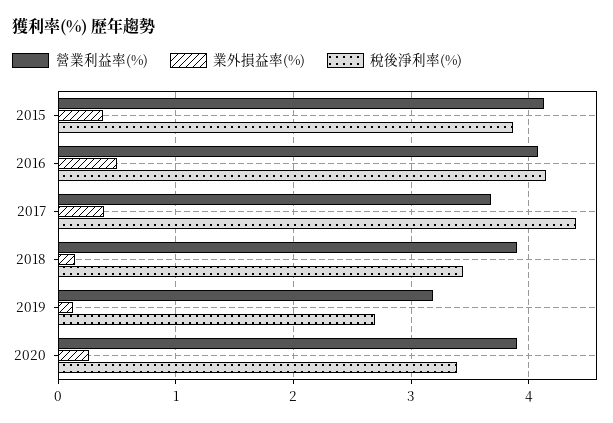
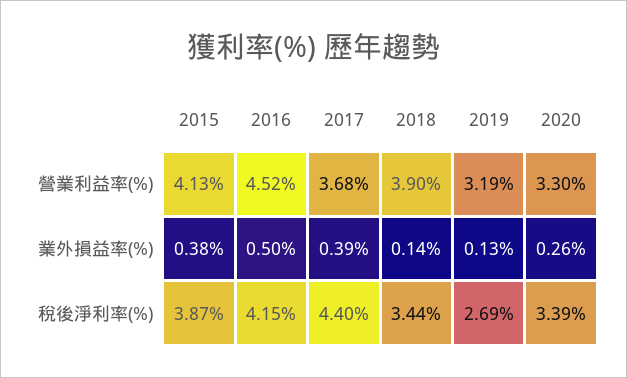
營業利益率(%), 2016: 4.1 -> 4.52
營業利益率(%), 2020: 3.9 -> 3.3

